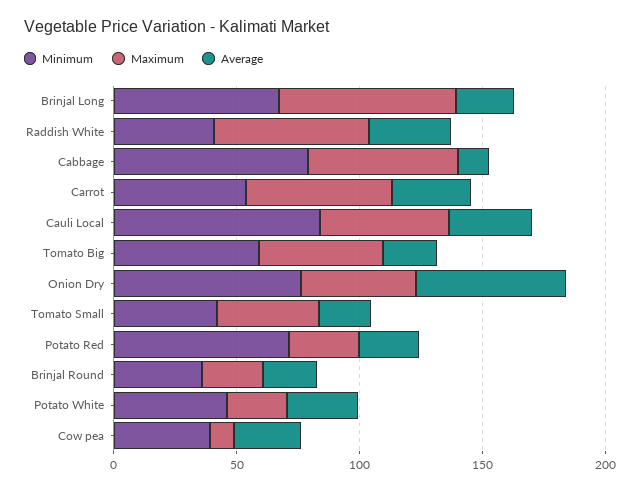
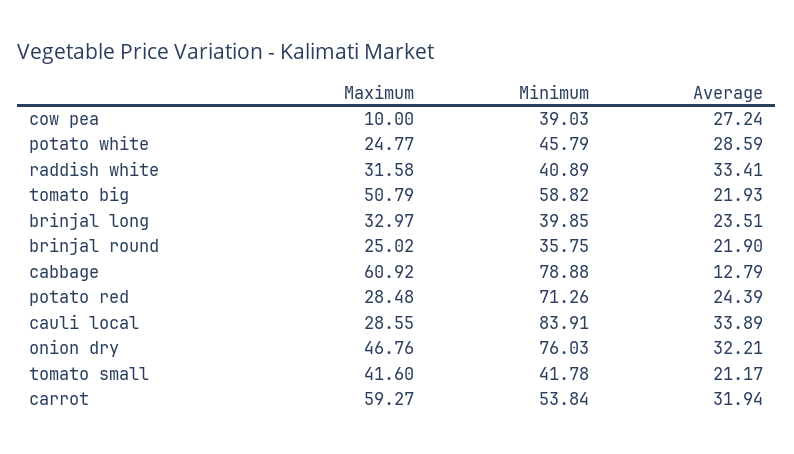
Minimum, Brinjal Long: 70 -> 39.85
Maximum, Brinjal Long: 70 -> 32.97
Maximum, Raddish White: 60 -> 31.58
Maximum, Cauli Local: 50 -> 28.55
Average, Onion Dry: 60 -> 32.21

